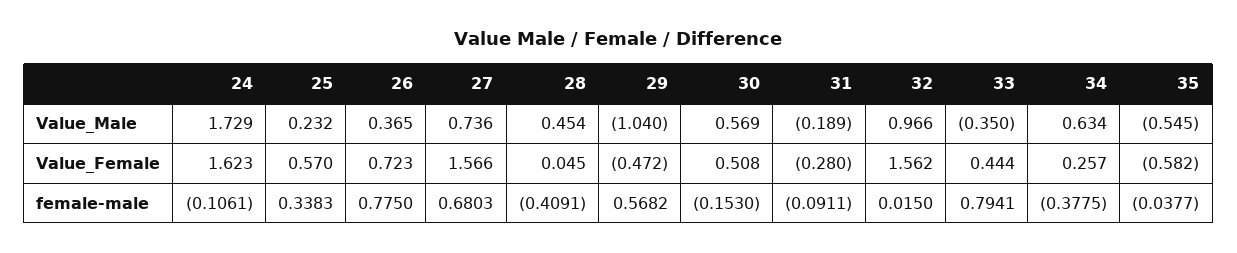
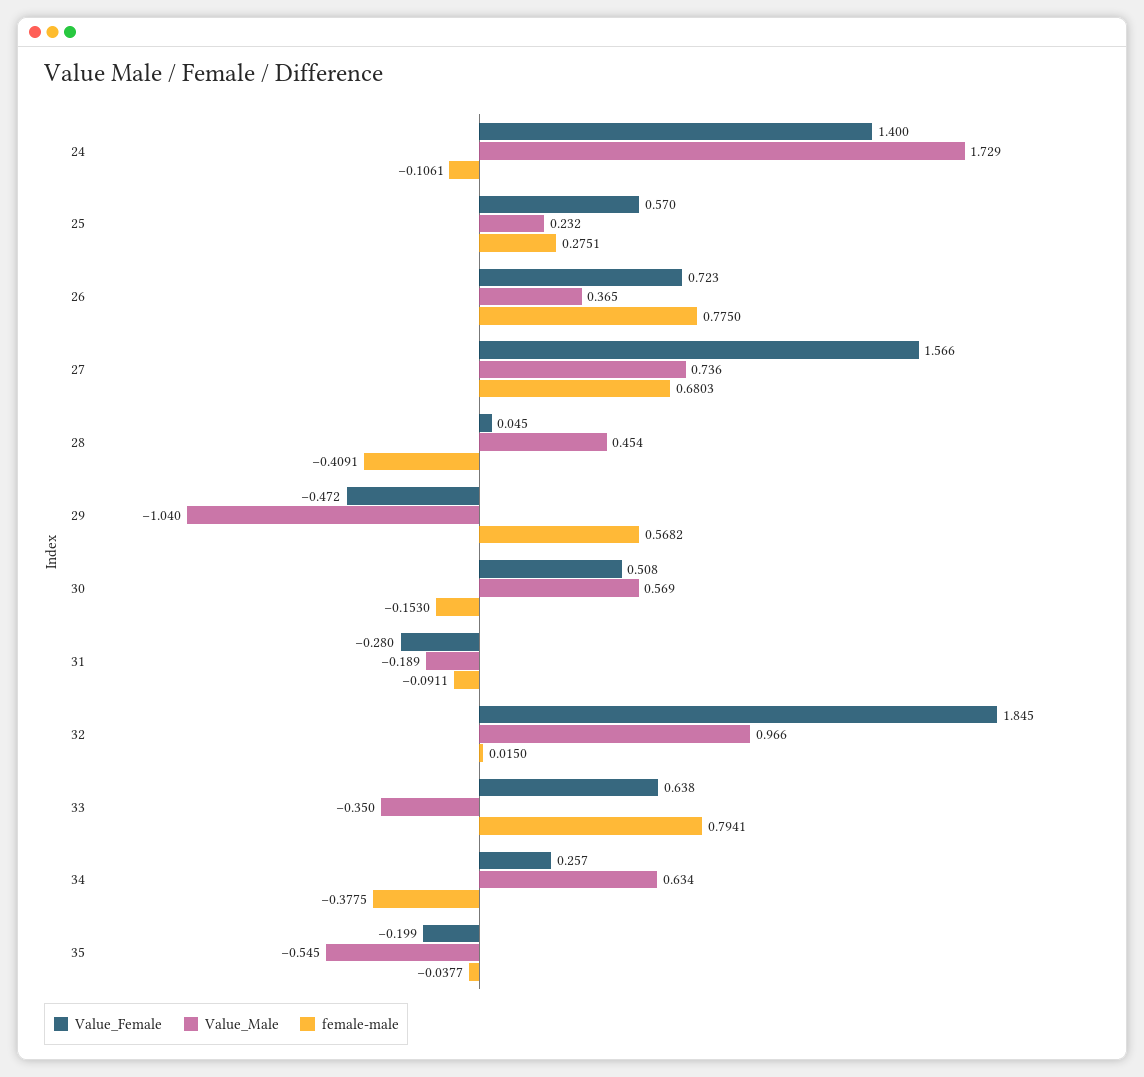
Value_Female, 24: 1.623 -> 1.4
Value_Female, 32: 1.562 -> 1.845
Value_Female, 33: 0.444 -> 0.638
Value_Female, 35: -0.582 -> -0.199
female-male, 25: 0.3383 -> 0.2751

